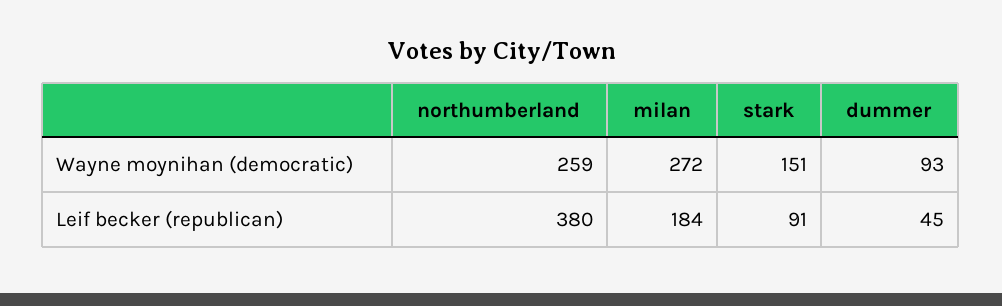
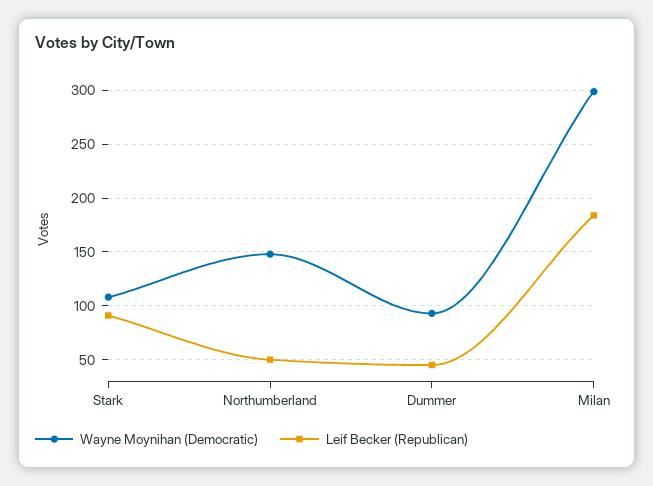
Wayne moynihan (democratic), northumberland: 259 -> 150
Wayne moynihan (democratic), milan: 272 -> 300
Wayne moynihan (democratic), stark: 151 -> 110
Leif becker (republican), northumberland: 380 -> 50

